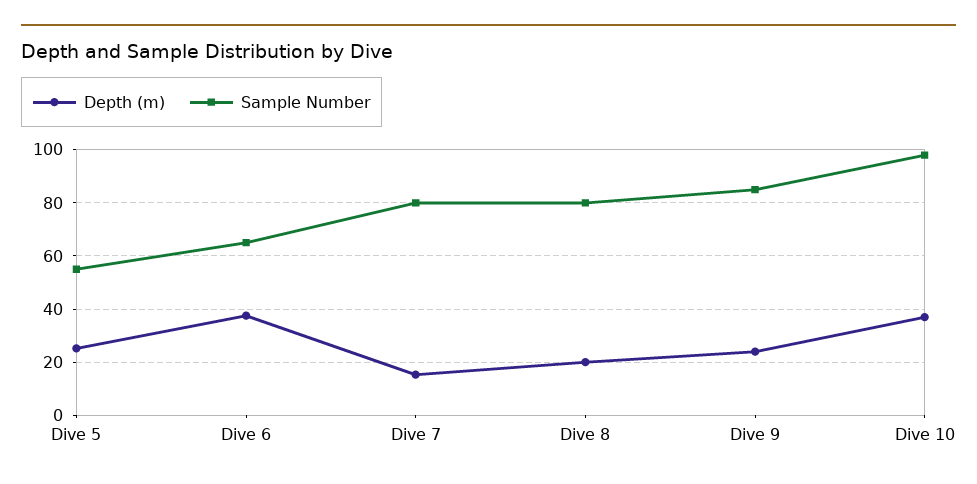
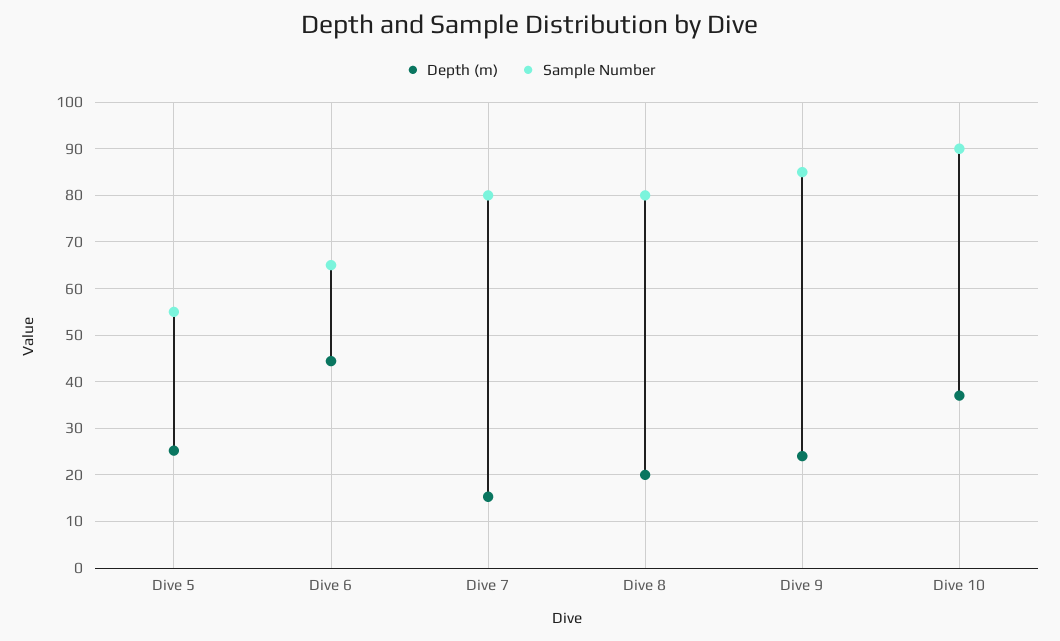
Depth (m), Dive 6: 37.5 -> 44
Sample Number, Dive 10: 97.5 -> 90

